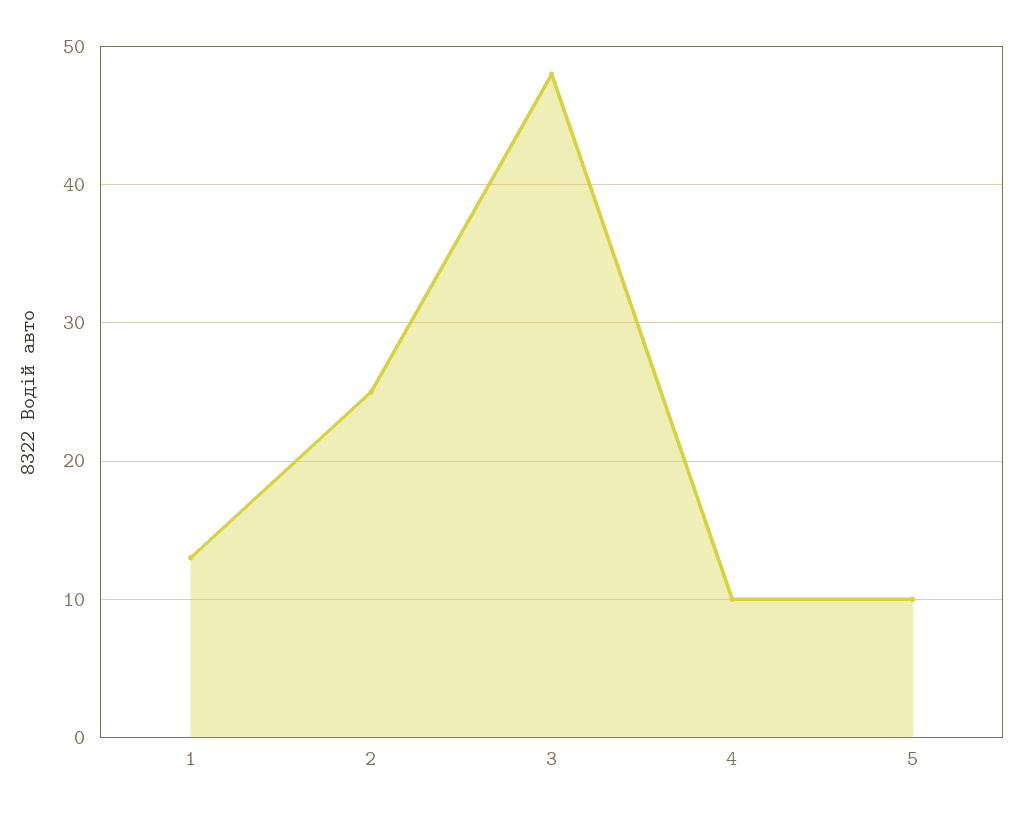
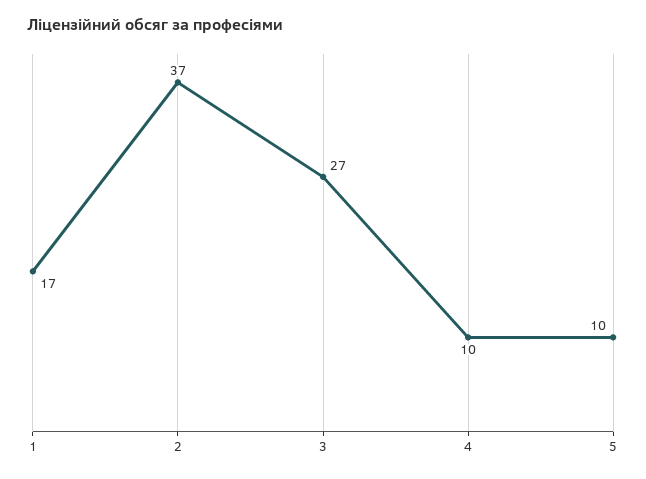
1: 13 -> 17
2: 25 -> 37
3: 48 -> 27

